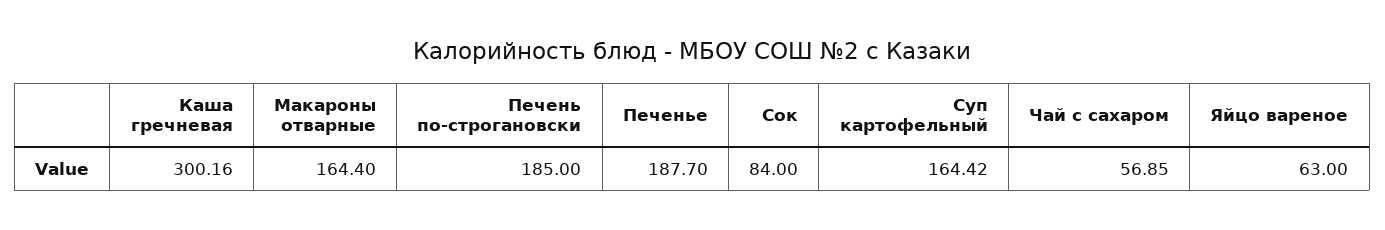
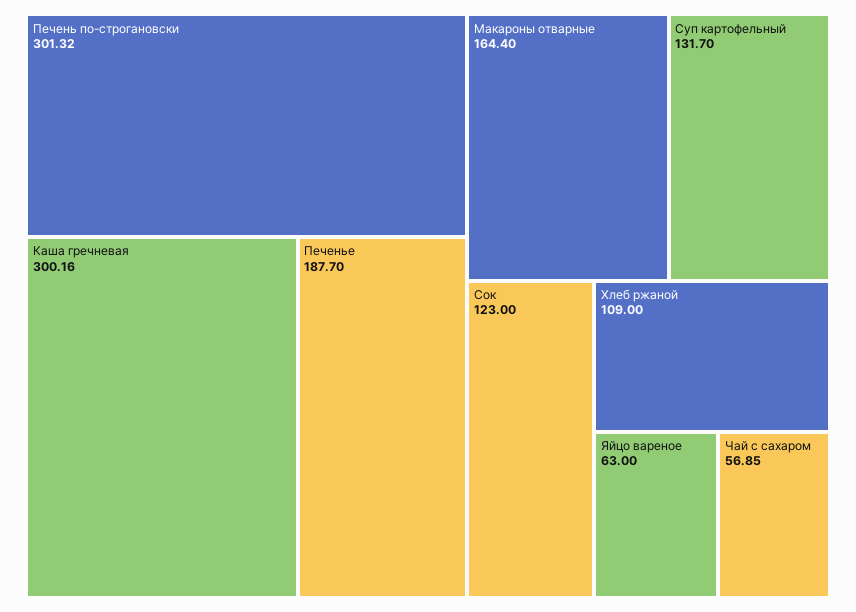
Печень по-строгановски: 185 -> 301.32
Сок: 84 -> 123
Суп картофельный: 164.42 -> 131.7
Хлеб ржаной: none -> 109

